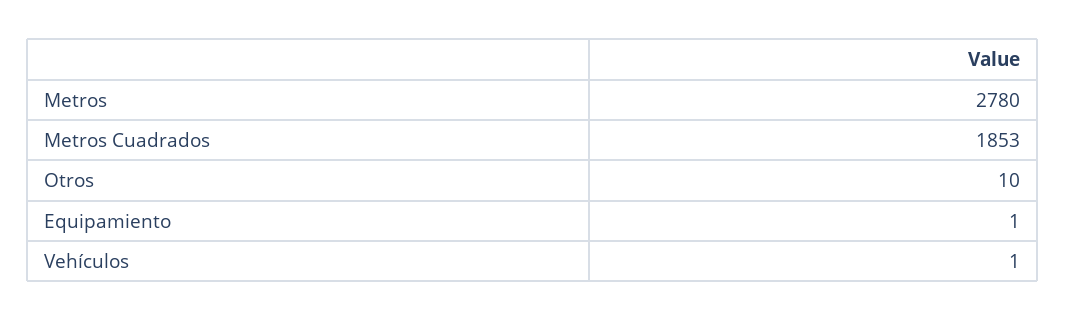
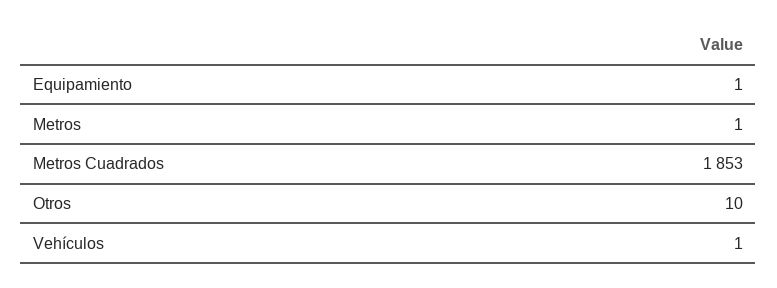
Metros: 2780 -> 1

